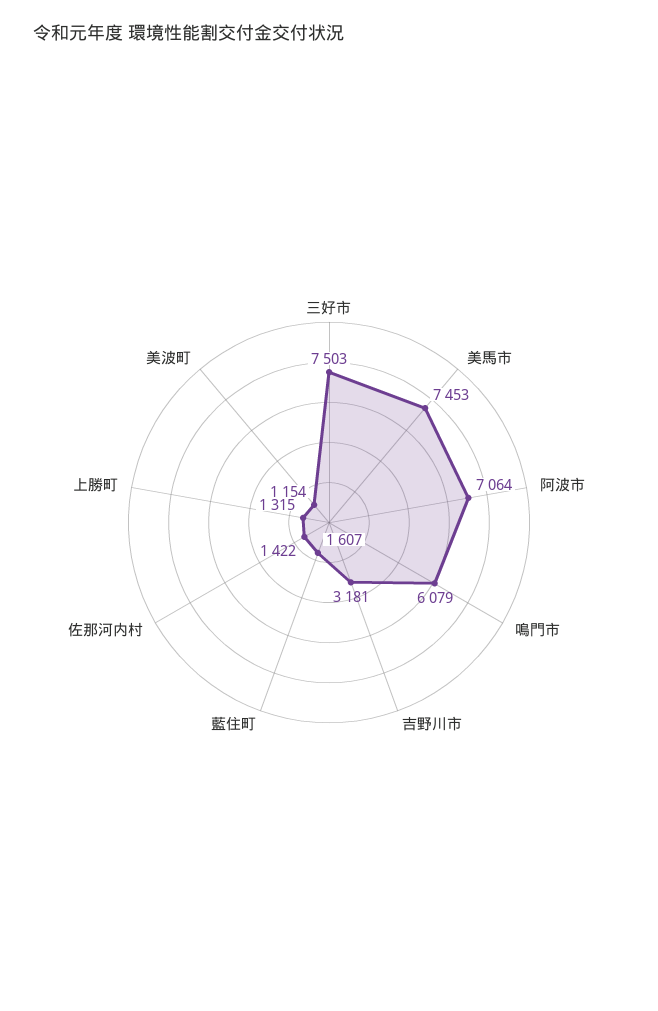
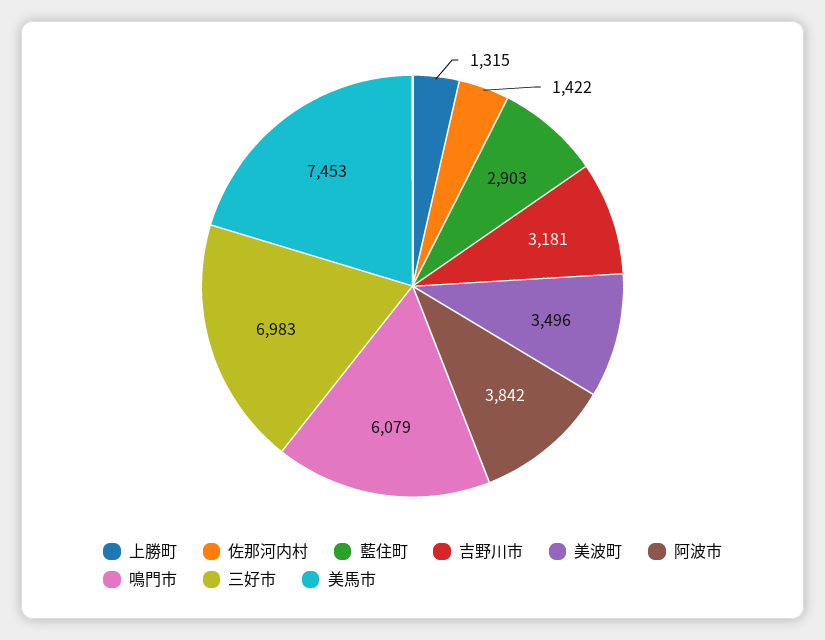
三好市: 7503 -> 6983
阿波市: 7064 -> 3842
藍住町: 1607 -> 2903
美波町: 1154 -> 3496

